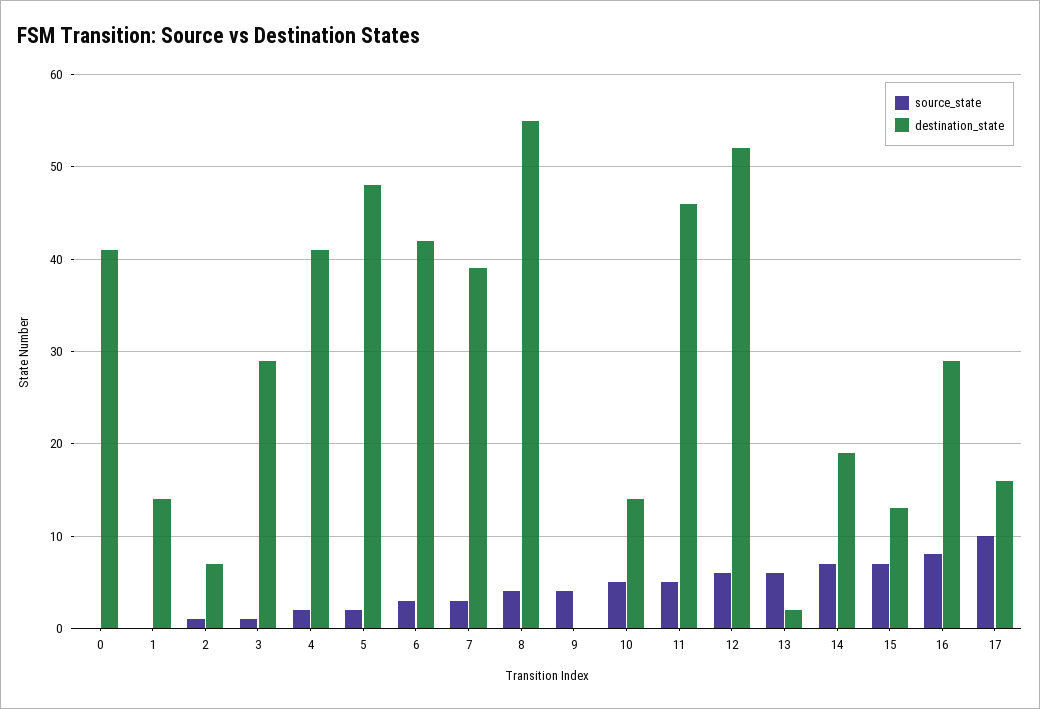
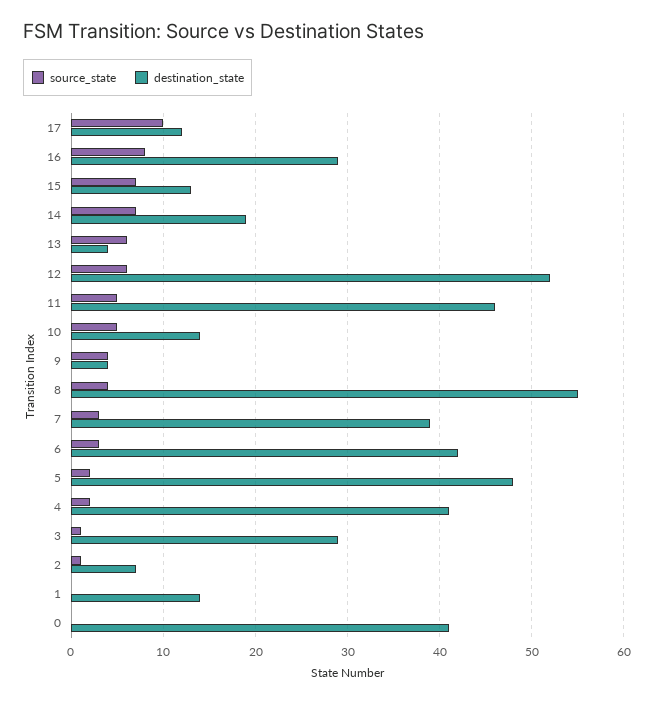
destination_state, 9: 0 -> 4
destination_state, 13: 2 -> 4
destination_state, 17: 16 -> 12

